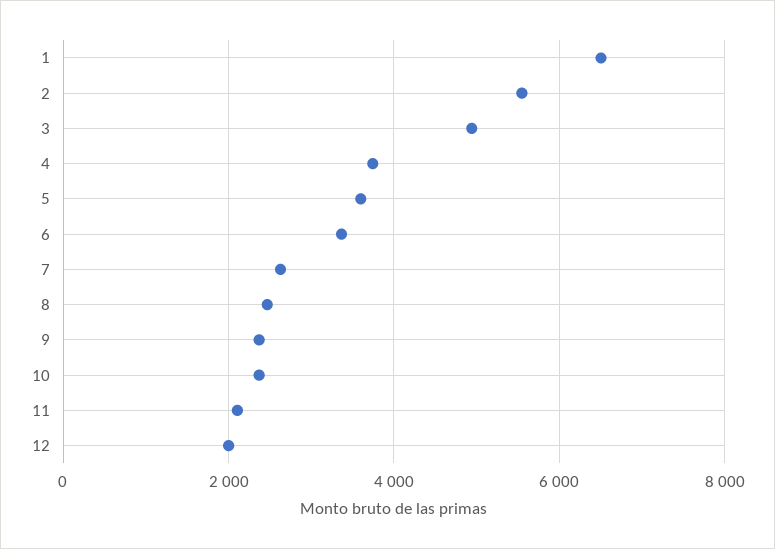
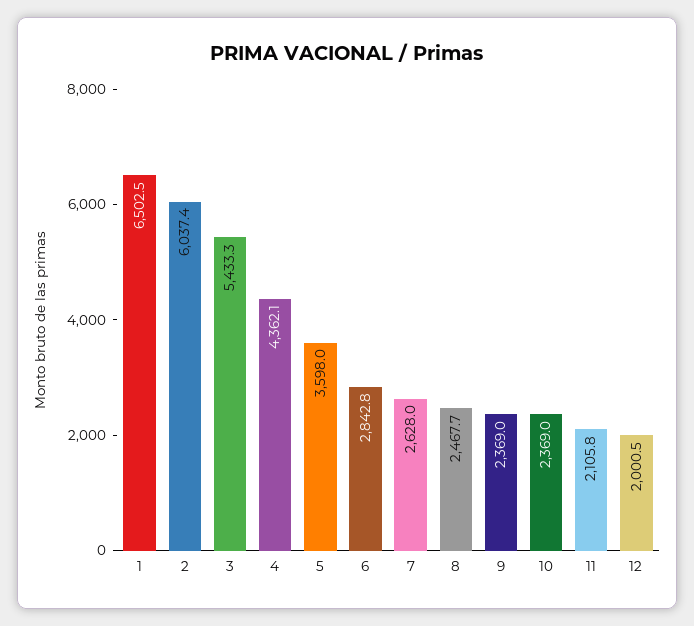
2: 5600 -> 6037.4
3: 5000 -> 5433.3
4: 3800 -> 4362.1
6: 3400 -> 2842.8

